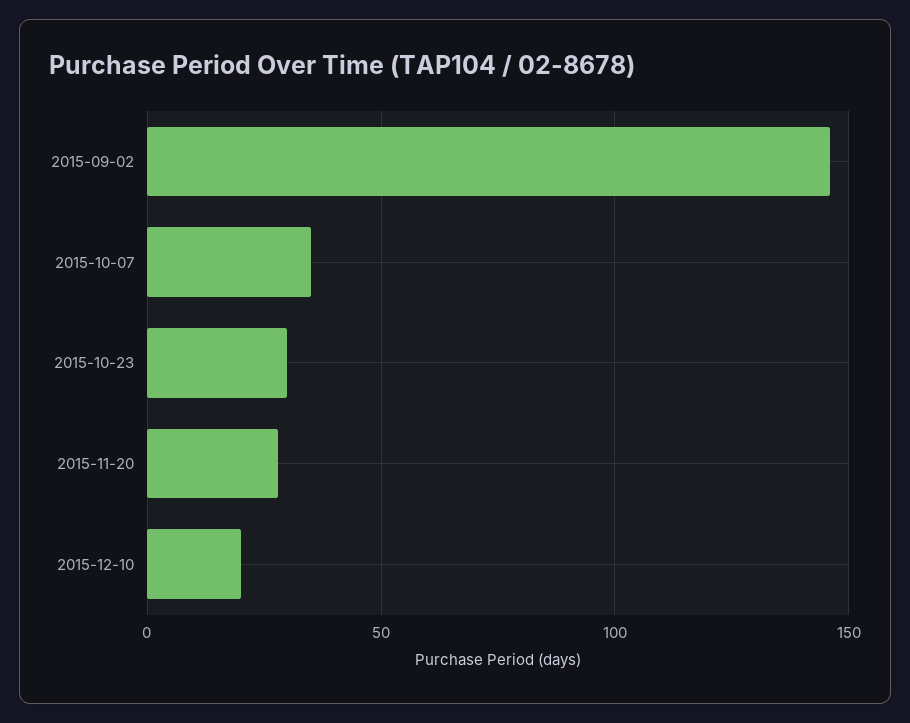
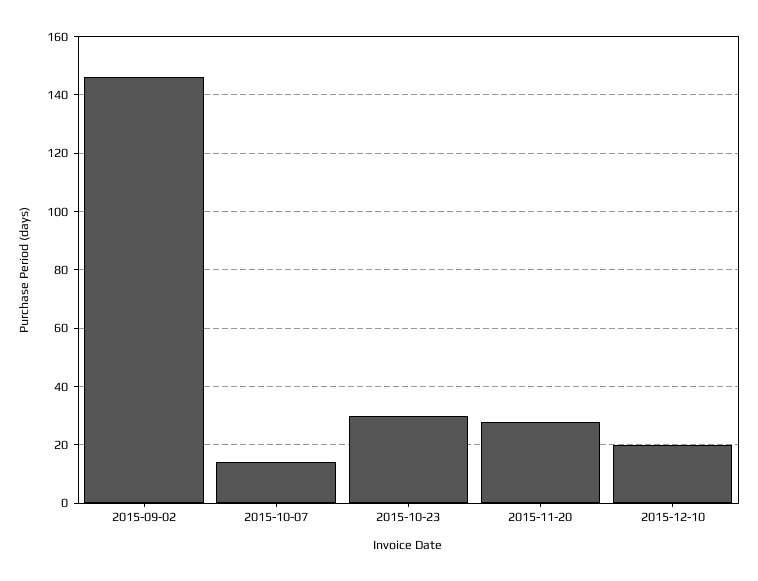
2015-10-07: 35 -> 15

